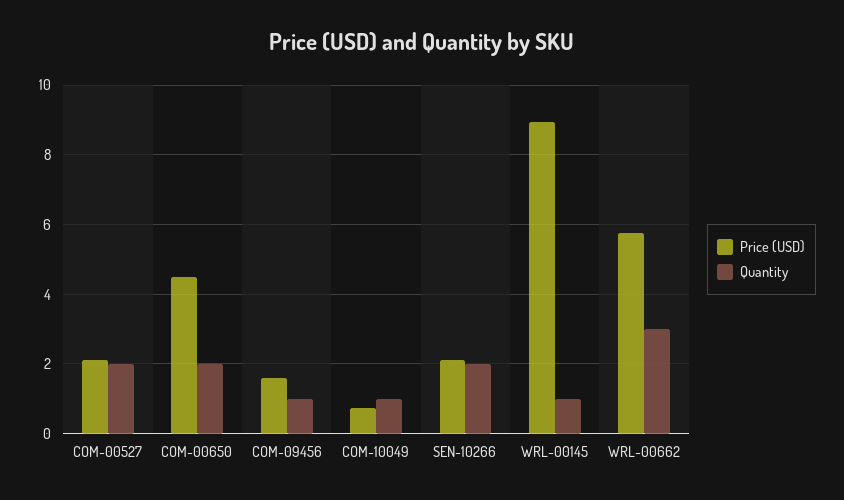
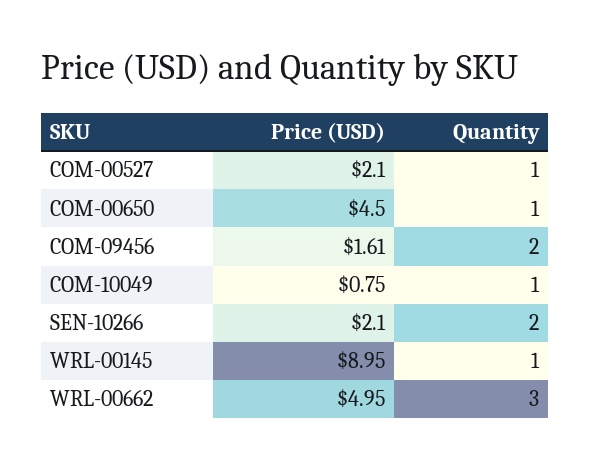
Quantity, COM-00527: 2 -> 1
Quantity, COM-00650: 2 -> 1
Quantity, COM-09456: 1 -> 2
Price (USD), WRL-00662: 5.8 -> 4.95

